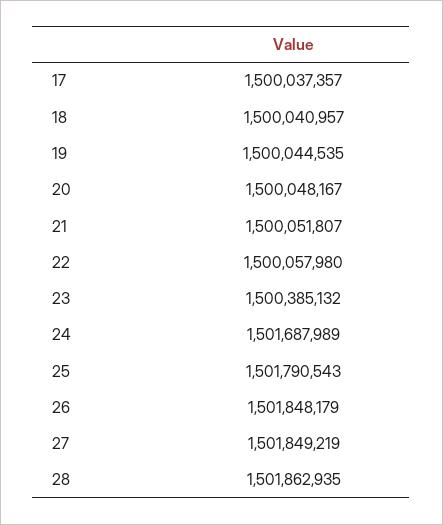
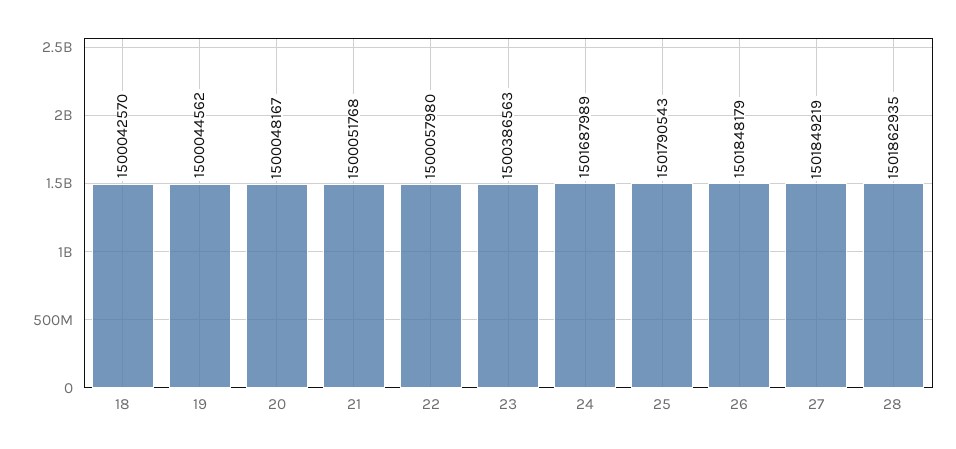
17: 1500037357 -> none
18: 1500040957 -> 1500042570
19: 1500044535 -> 1500044562
21: 1500051807 -> 1500051768
23: 1500385132 -> 1500386563

